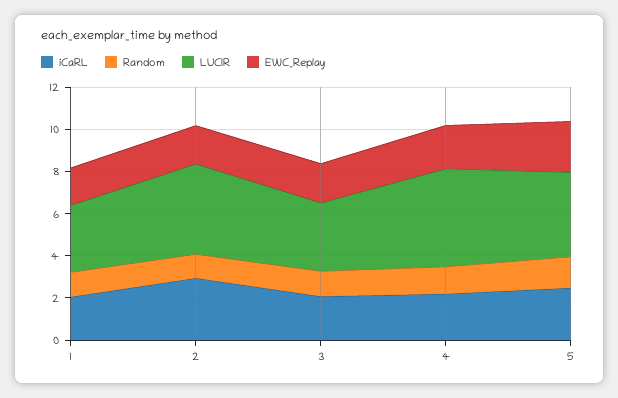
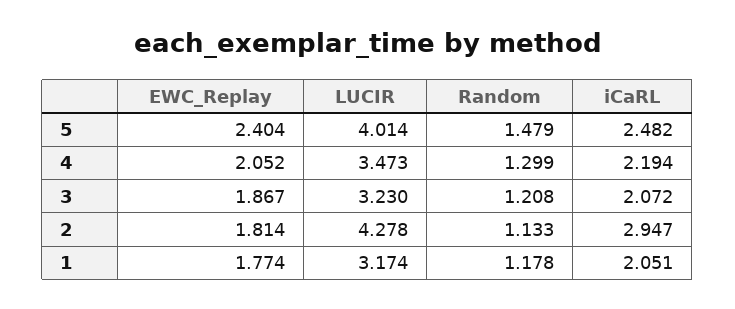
LUCIR, 4: 4.5 -> 3.473

